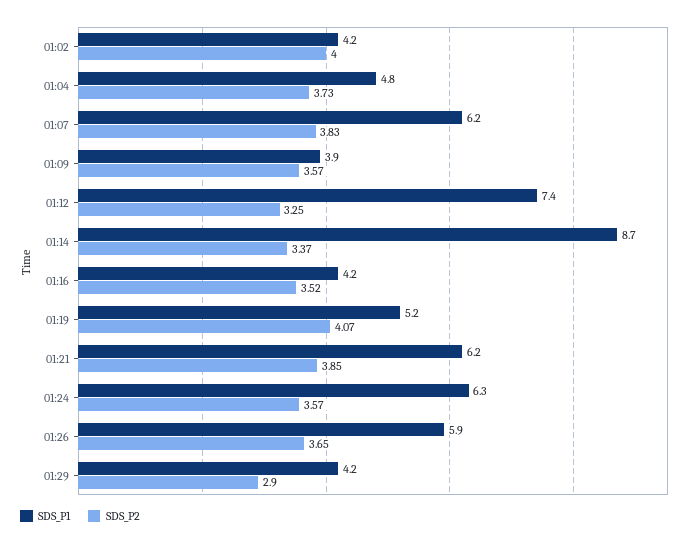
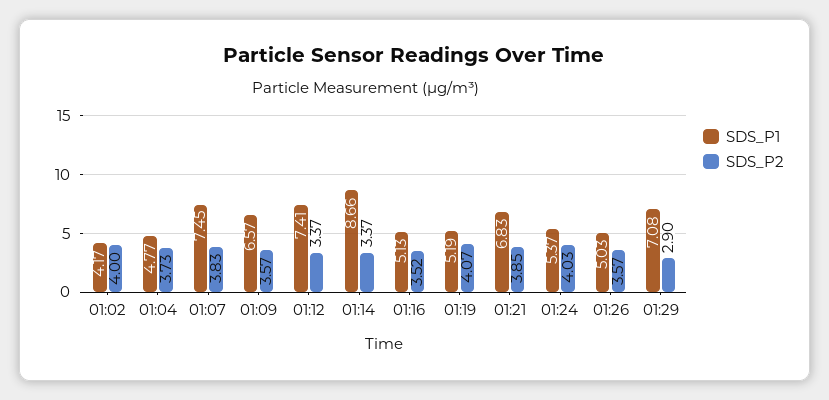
SDS_P1, 01:07: 6.2 -> 7.45
SDS_P1, 01:09: 3.9 -> 6.57
SDS_P2, 01:12: 3.25 -> 3.37
SDS_P1, 01:16: 4.2 -> 5.13
SDS_P1, 01:21: 6.2 -> 6.83
SDS_P1, 01:24: 6.3 -> 5.37
SDS_P2, 01:24: 3.57 -> 4.03
SDS_P1, 01:26: 5.9 -> 5.03
SDS_P2, 01:26: 3.65 -> 3.57
SDS_P1, 01:29: 4.2 -> 7.08

